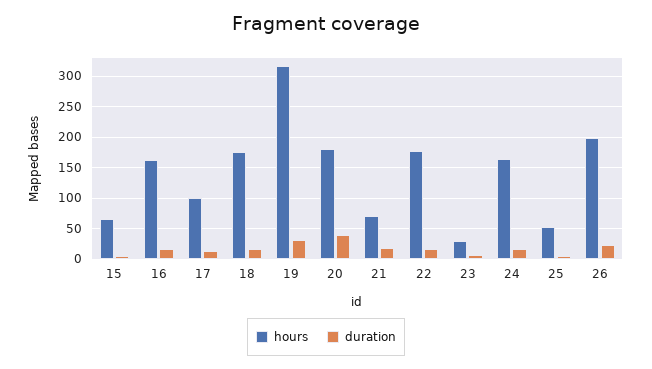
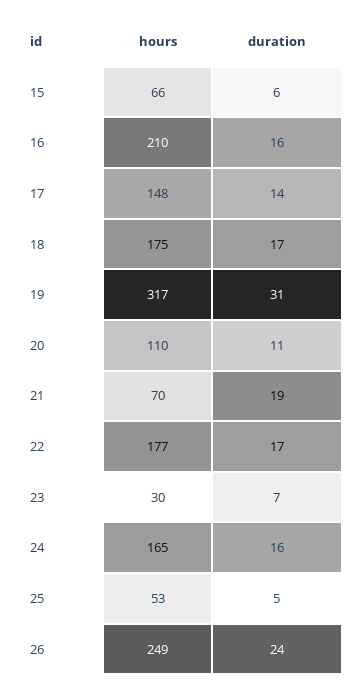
hours, 16: 160 -> 210
hours, 17: 100 -> 148
hours, 20: 180 -> 110
duration, 20: 40 -> 11
hours, 26: 200 -> 249

